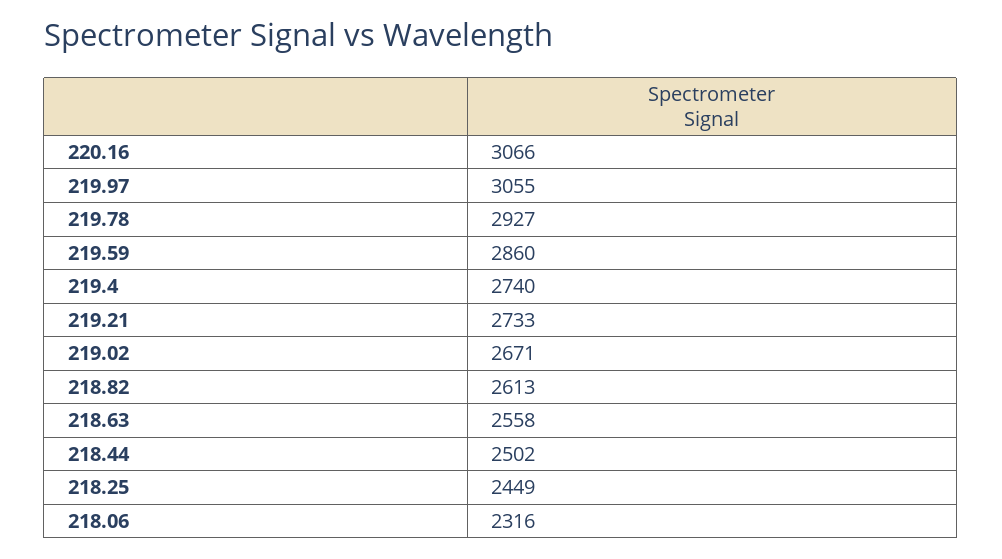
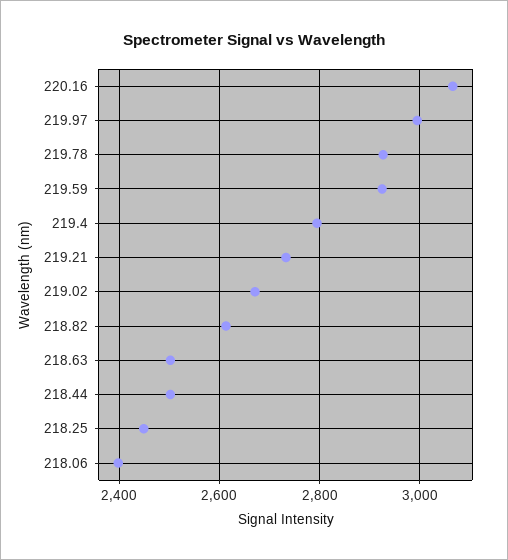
219.97: 3055 -> 3000
219.59: 2860 -> 2920
219.4: 2740 -> 2800
218.63: 2558 -> 2500
218.06: 2316 -> 2400

